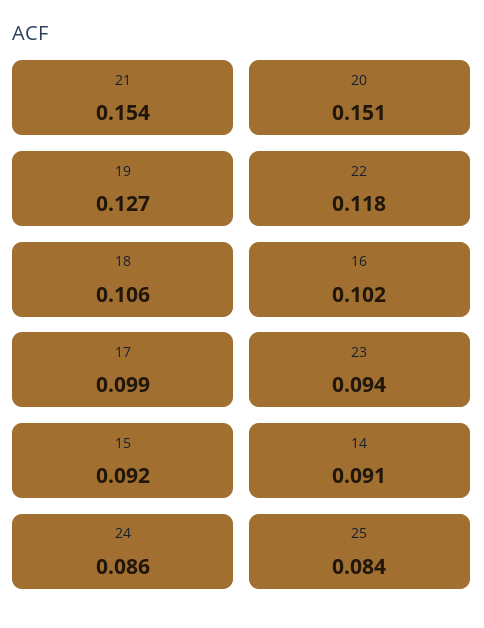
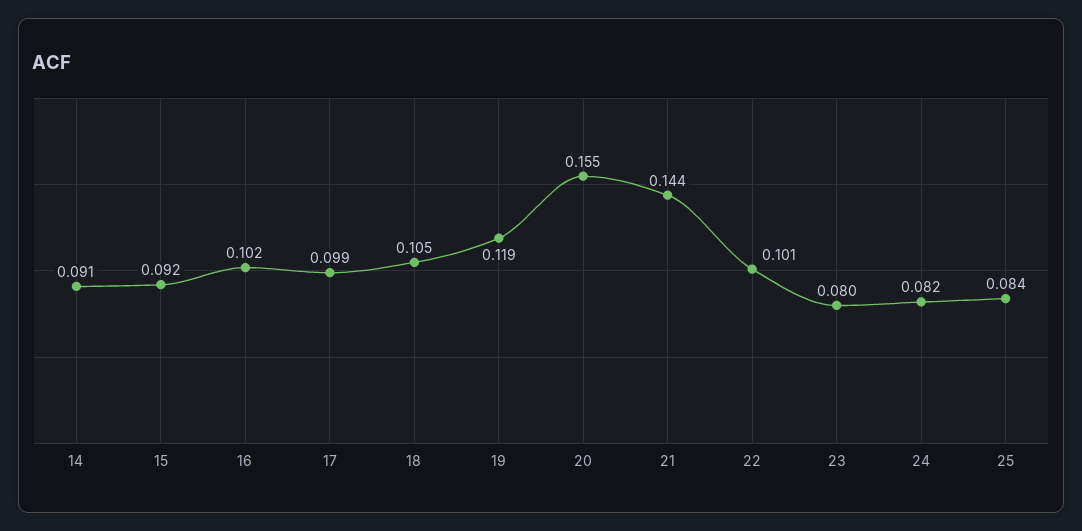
21: 0.154 -> 0.144
20: 0.151 -> 0.155
19: 0.127 -> 0.119
22: 0.118 -> 0.101
18: 0.106 -> 0.105
23: 0.094 -> 0.08
24: 0.086 -> 0.082

